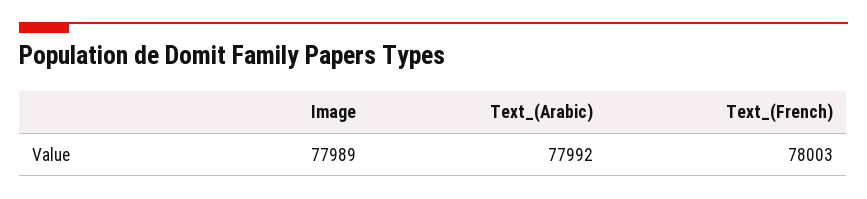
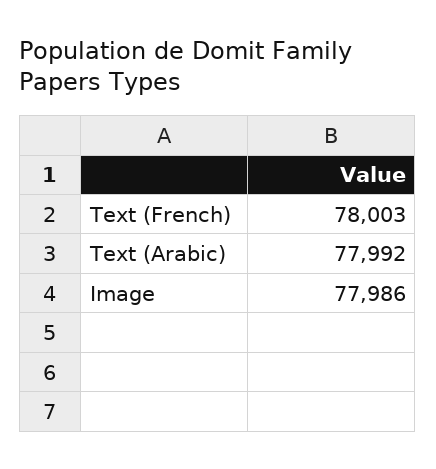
Image: 77989 -> 77986

